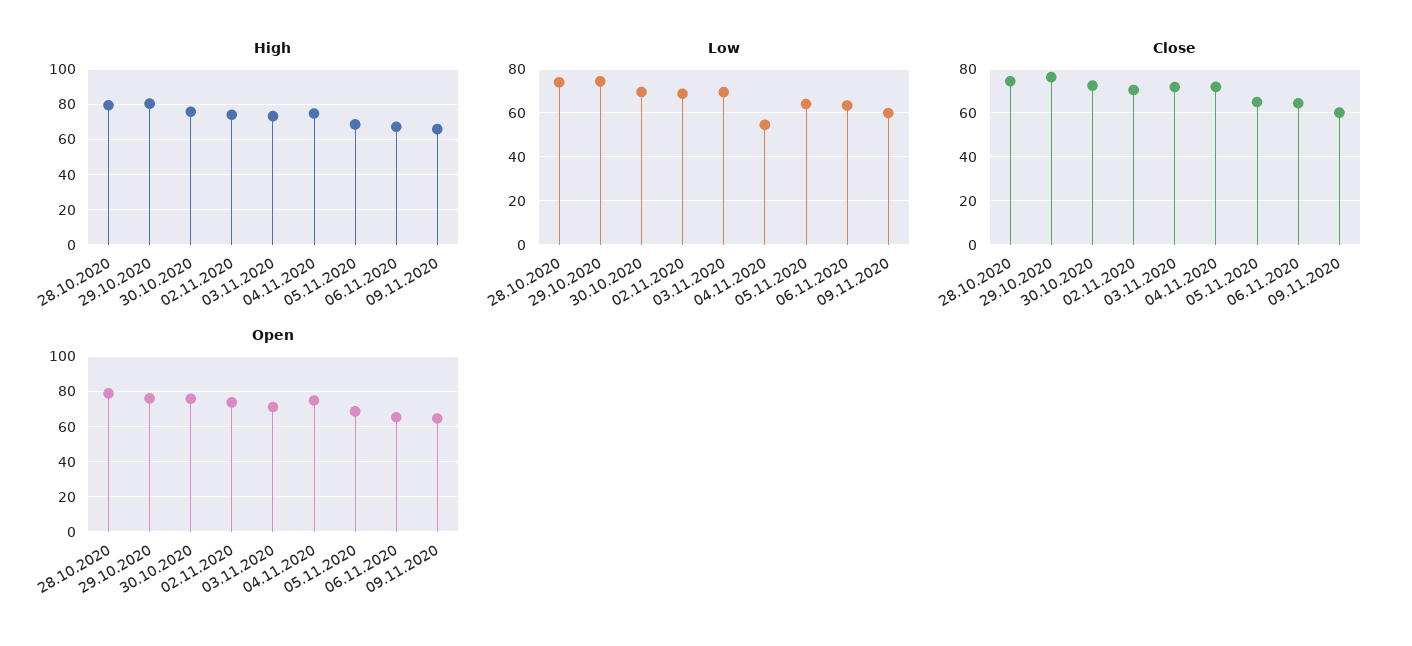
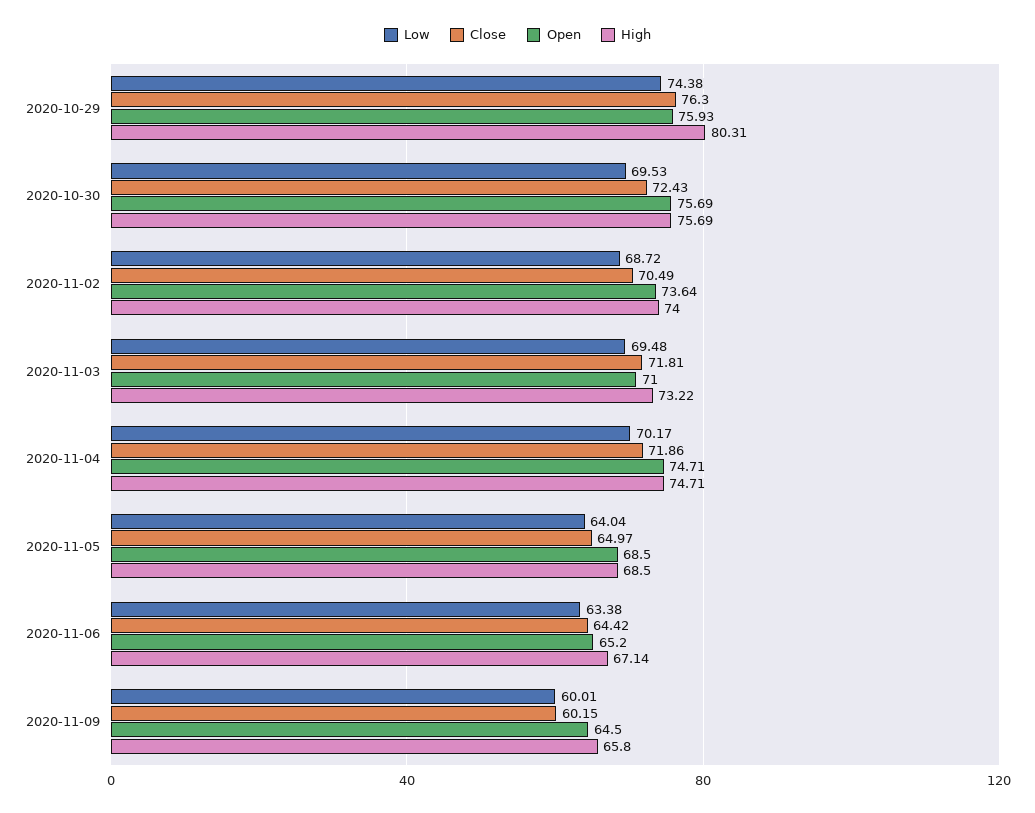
High, 28.10.2020: 80 -> none
Low, 28.10.2020: 75 -> none
Low, 04.11.2020: 55 -> 70.17
Close, 28.10.2020: 75 -> none
Open, 28.10.2020: 80 -> none

